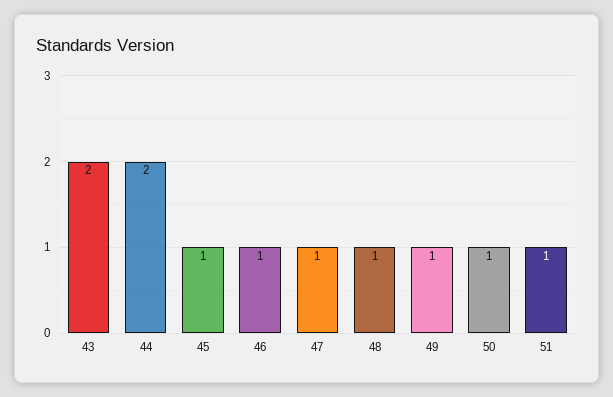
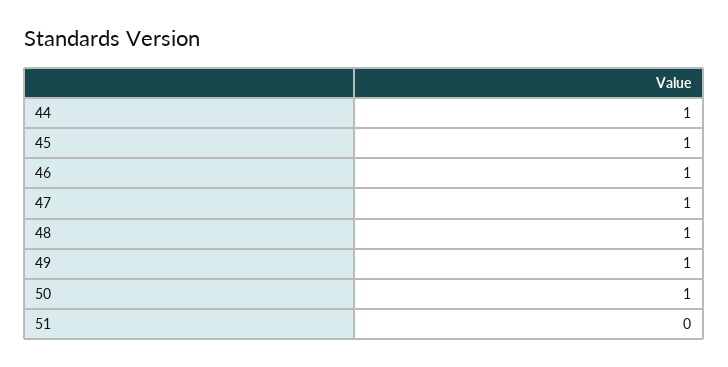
43: 2 -> none
44: 2 -> 1
51: 1 -> 0

